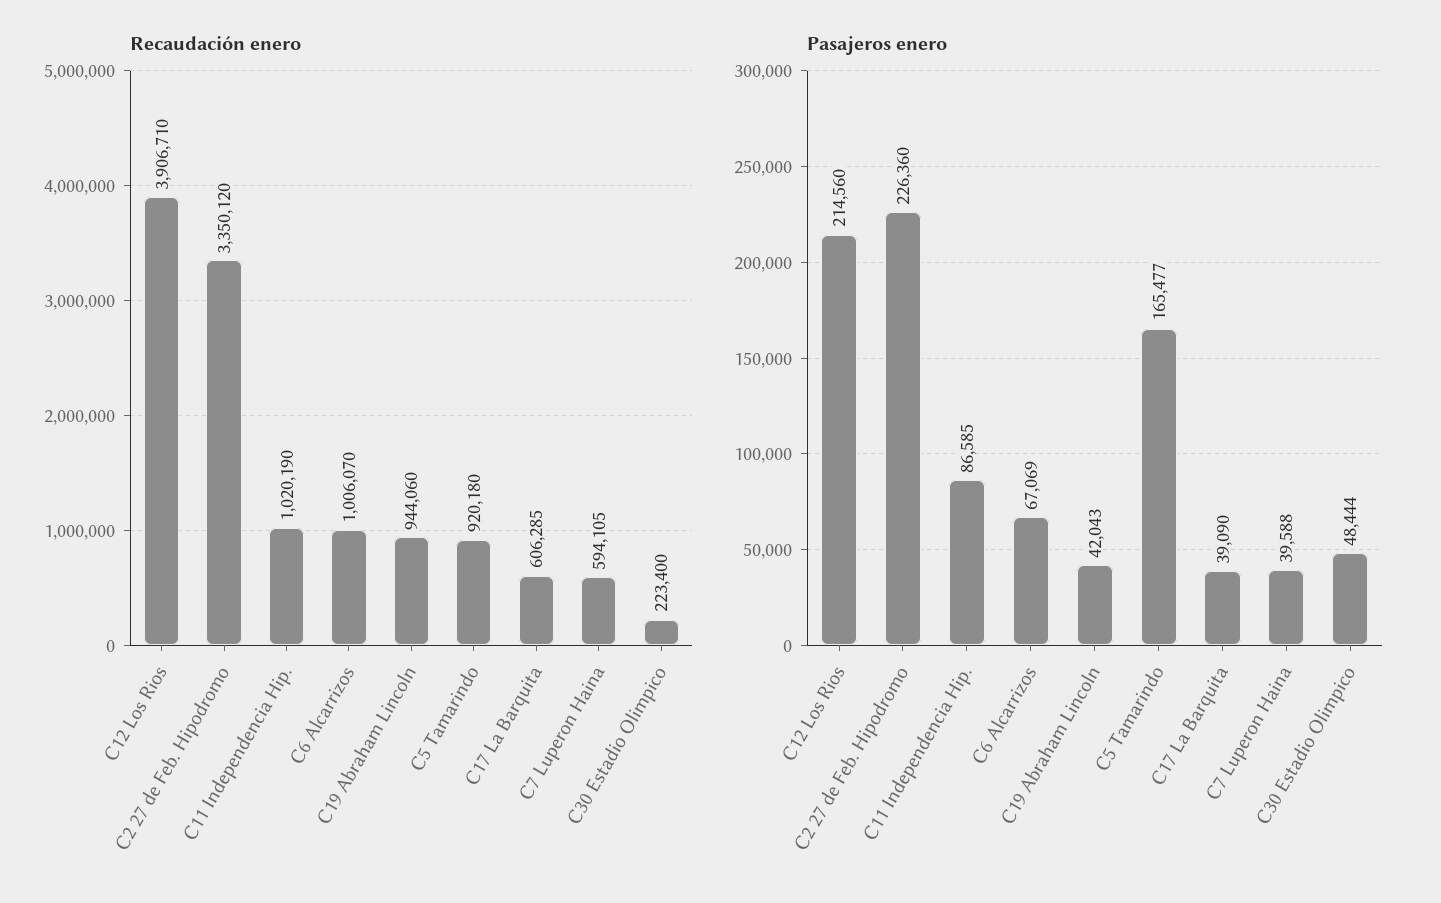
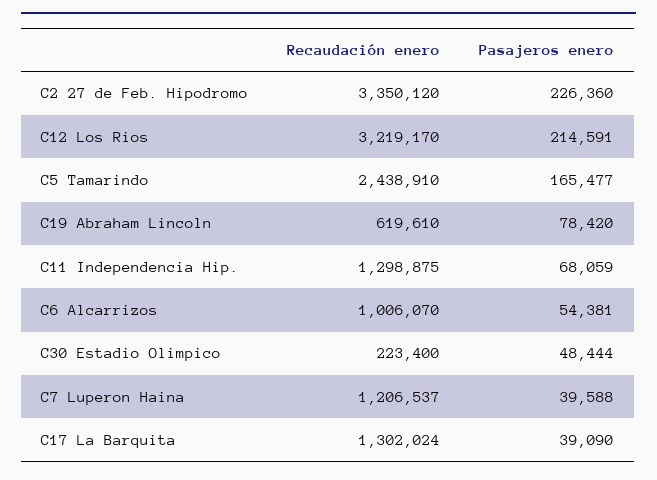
Recaudación enero, C12 Los Rios: 3906710 -> 3219170
Recaudación enero, C11 Independencia Hip.: 1020190 -> 1298875
Recaudación enero, C19 Abraham Lincoln: 944060 -> 619610
Recaudación enero, C5 Tamarindo: 920180 -> 2438910
Recaudación enero, C17 La Barquita: 606285 -> 1302024
Recaudación enero, C7 Luperon Haina: 594105 -> 1206537
Pasajeros enero, C12 Los Rios: 214560 -> 214591
Pasajeros enero, C11 Independencia Hip.: 86585 -> 68059
Pasajeros enero, C6 Alcarrizos: 67069 -> 54381
Pasajeros enero, C19 Abraham Lincoln: 42043 -> 78420

